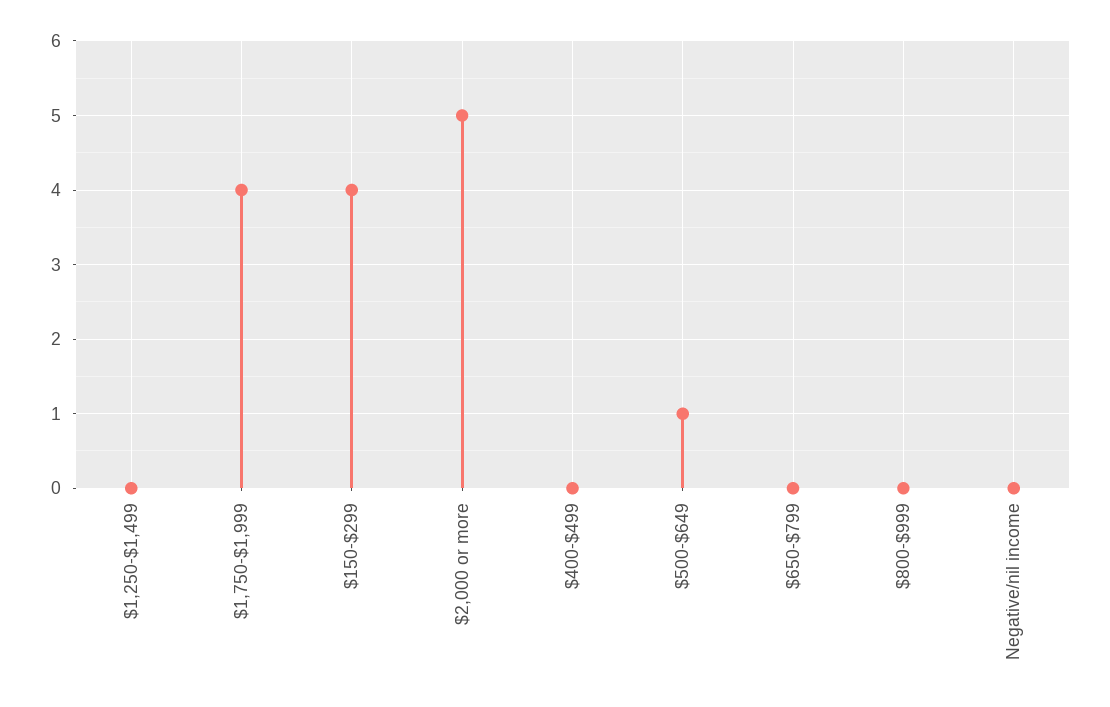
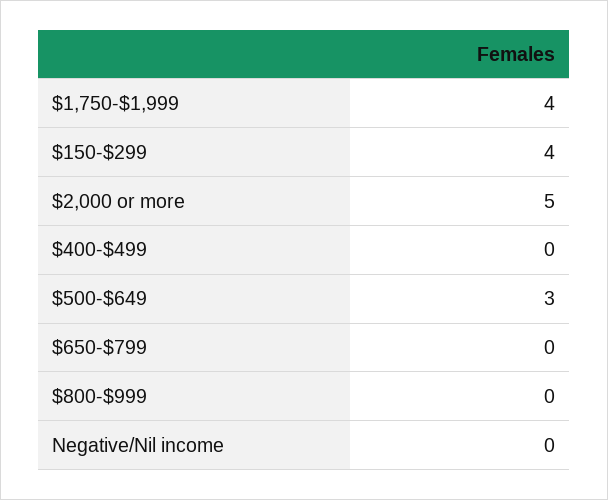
$1,250-$1,499: 0 -> none
$500-$649: 1 -> 3

